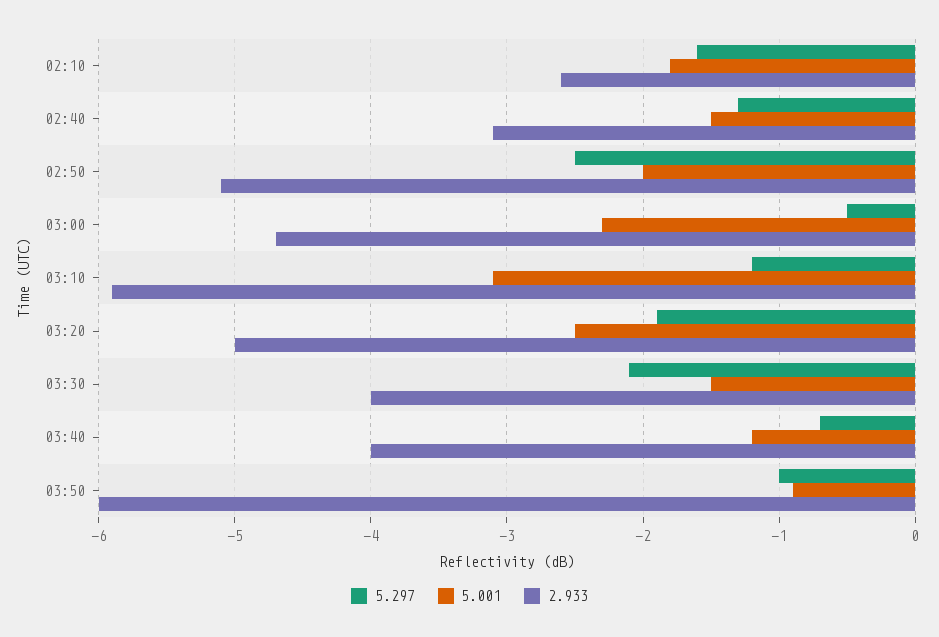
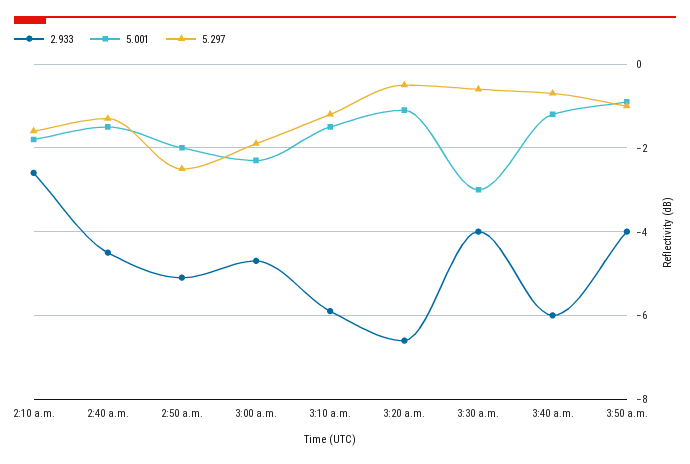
2.933, 02:40: -3.1 -> -4.5
5.297, 03:00: -0.5 -> -2
5.001, 03:10: -3.1 -> -1.5
5.297, 03:20: -1.9 -> -0.5
5.001, 03:20: -2.5 -> -1
2.933, 03:20: -5 -> -6.5
5.297, 03:30: -2.1 -> -0.5
5.001, 03:30: -1.5 -> -3
2.933, 03:40: -4 -> -6
2.933, 03:50: -6 -> -4

